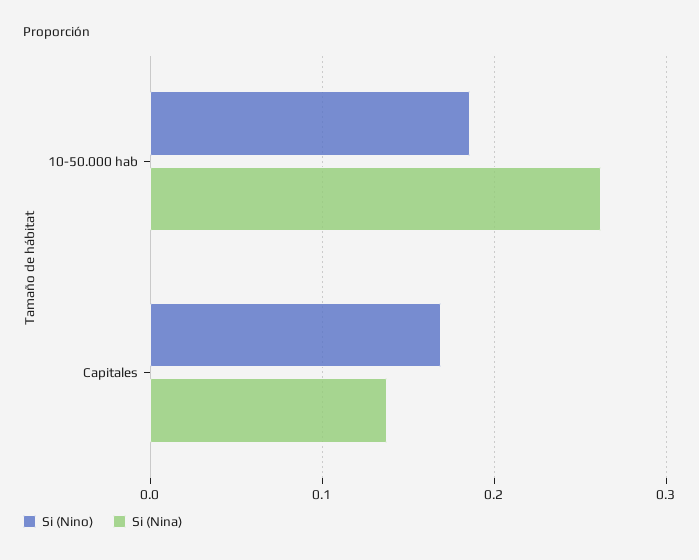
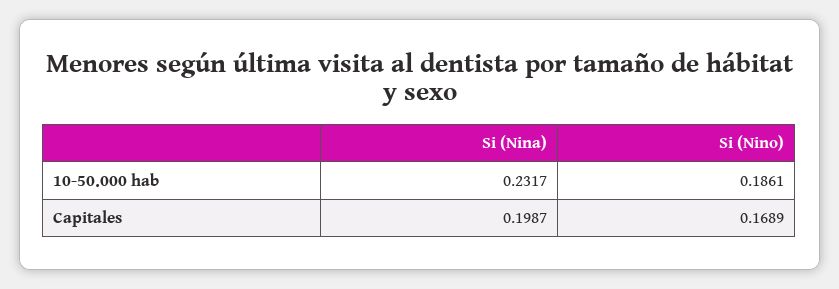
Si (Nina), 10-50.000 hab: 0.26 -> 0.2317
Si (Nina), Capitales: 0.14 -> 0.1987

